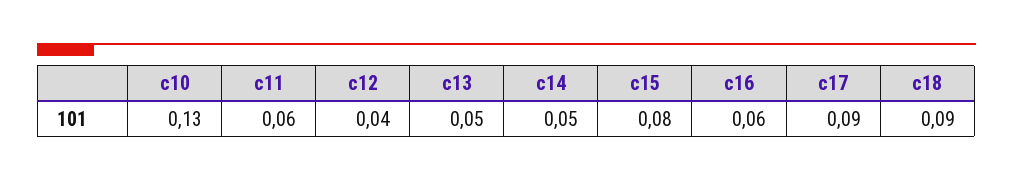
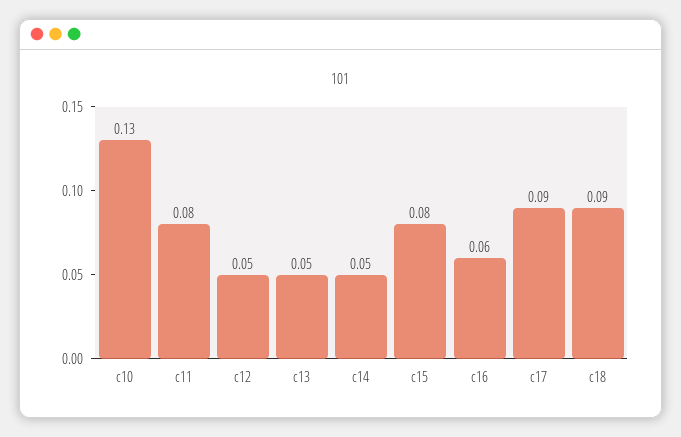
c11: 0.06 -> 0.08
c12: 0.04 -> 0.05

